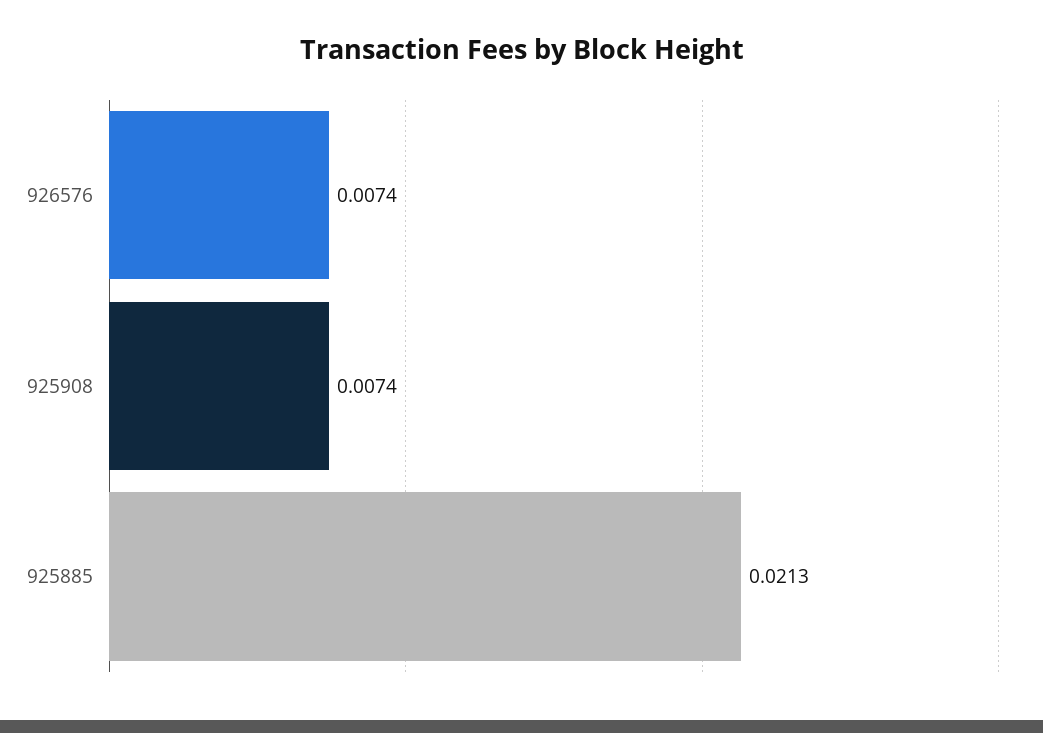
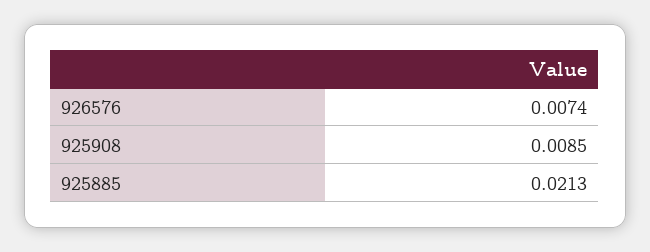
925908: 0.0074 -> 0.0085

